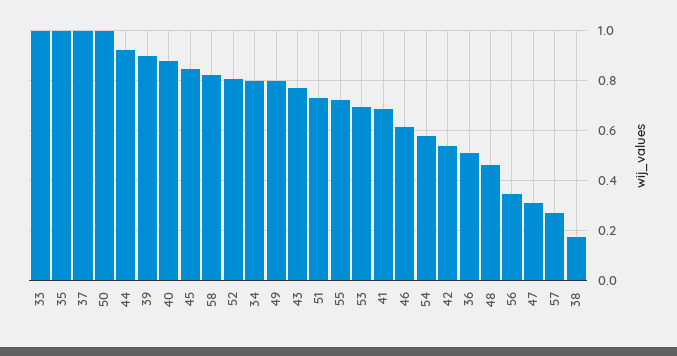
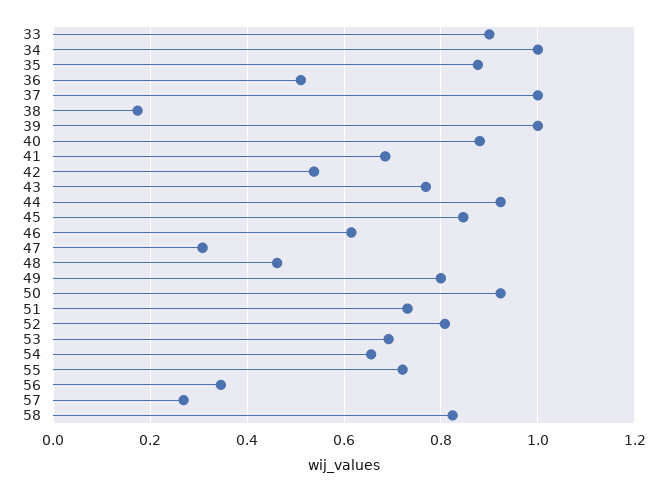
33: 1 -> 0.9
35: 1 -> 0.88
50: 1 -> 0.92
39: 0.9 -> 1
34: 0.8 -> 1
54: 0.575 -> 0.66

